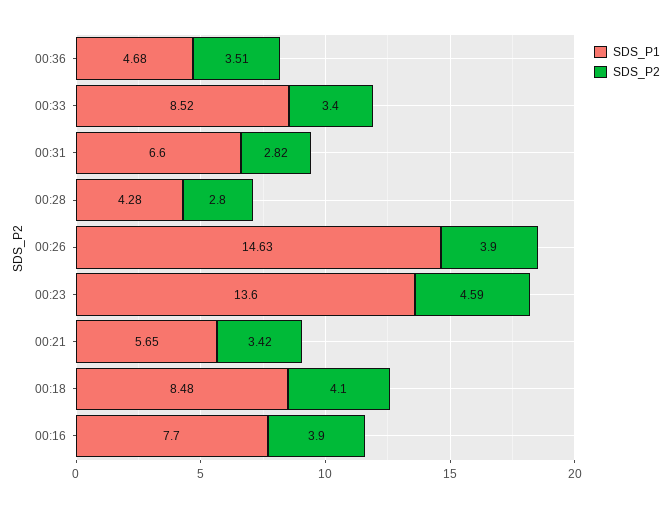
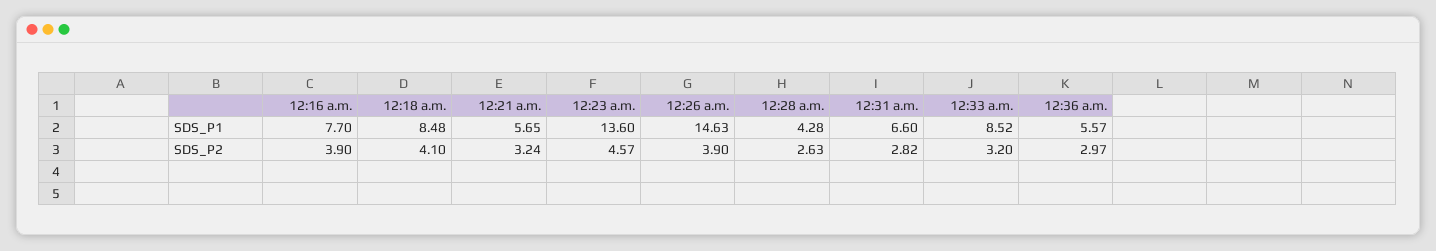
SDS_P1, 00:36: 4.68 -> 5.57
SDS_P2, 00:36: 3.51 -> 2.97
SDS_P2, 00:33: 3.4 -> 3.2
SDS_P2, 00:28: 2.8 -> 2.63
SDS_P2, 00:23: 4.59 -> 4.57
SDS_P2, 00:21: 3.42 -> 3.24

